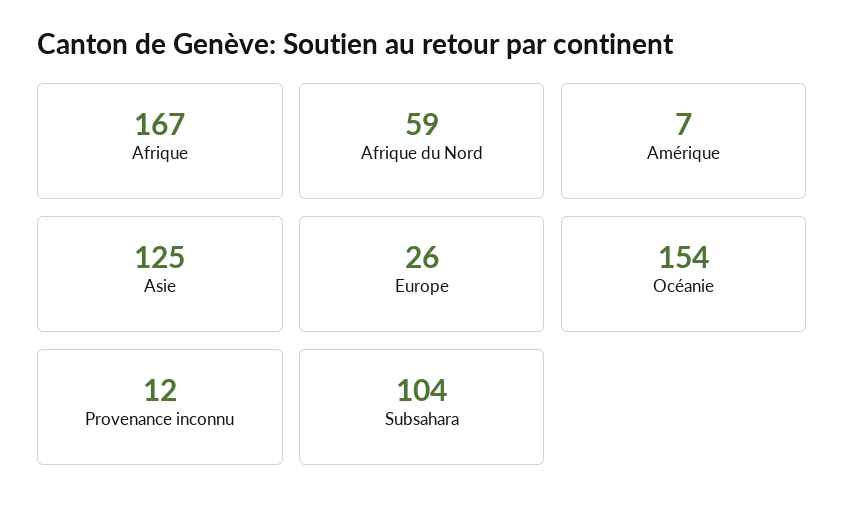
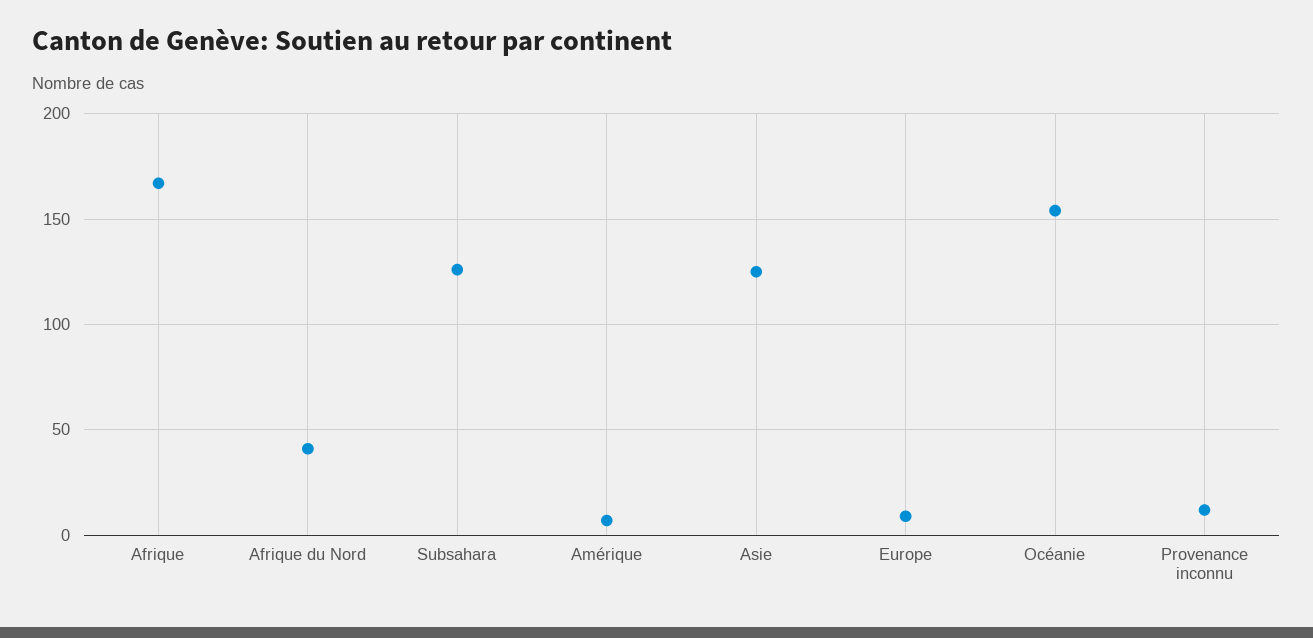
Afrique du Nord: 59 -> 40
Europe: 26 -> 10
Subsahara: 104 -> 125

